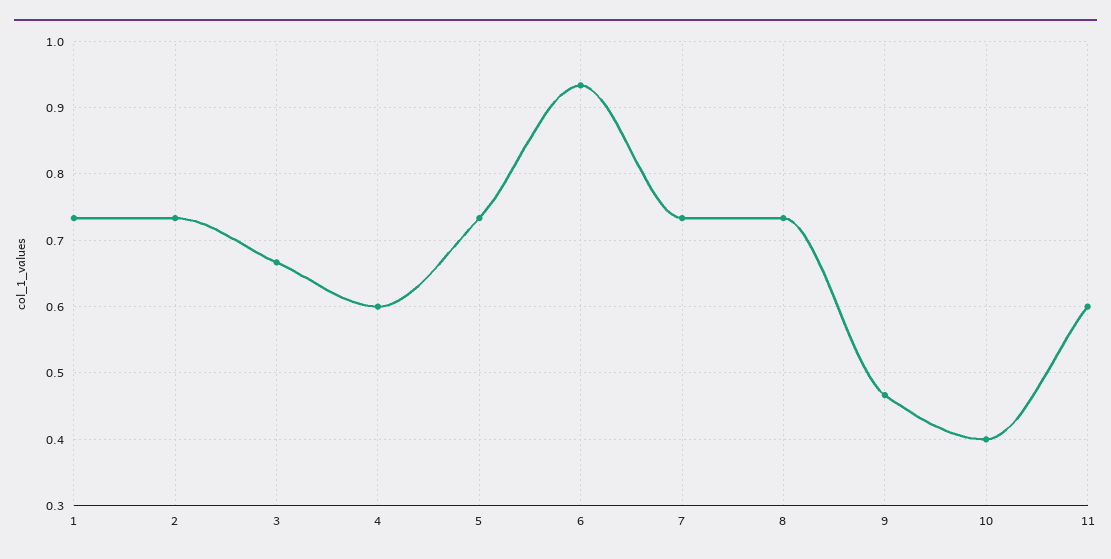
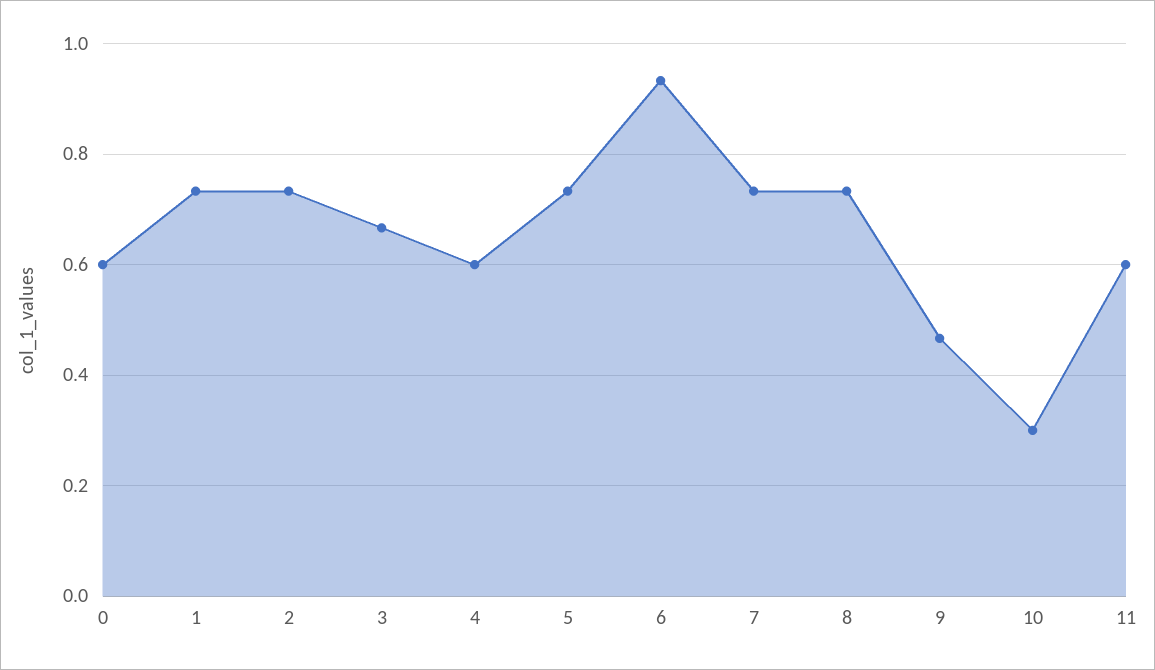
10: 0.4 -> 0.3
0: none -> 0.6

